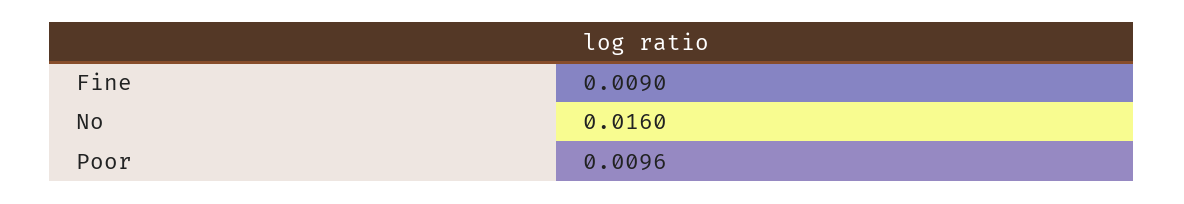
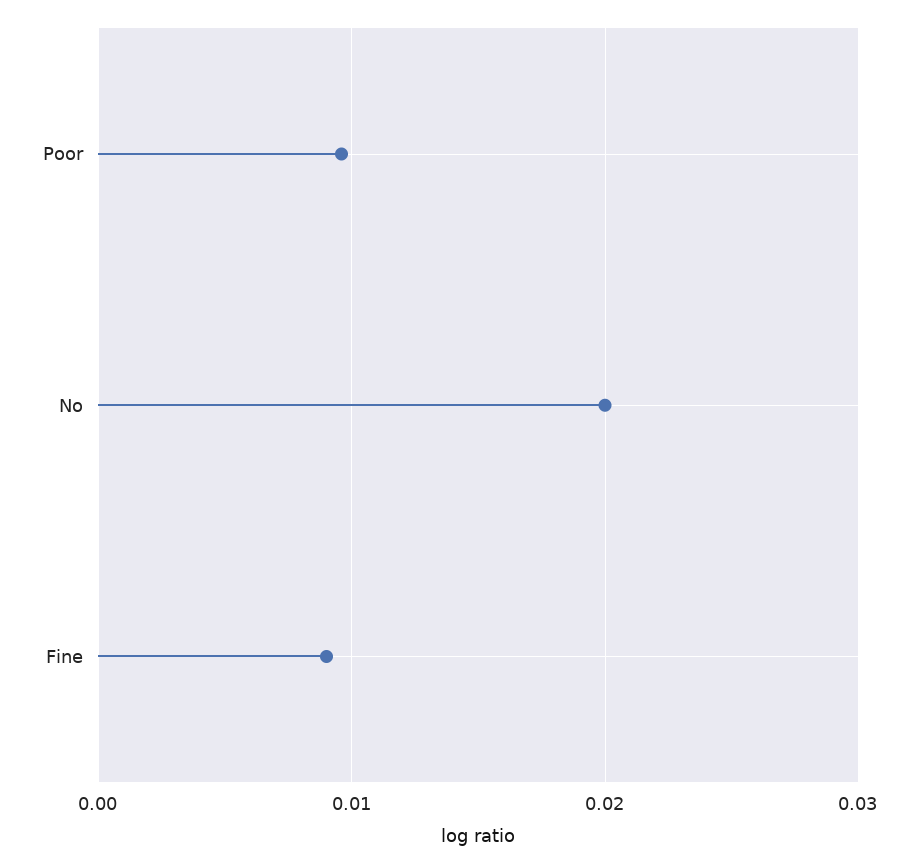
No: 0.016 -> 0.02

